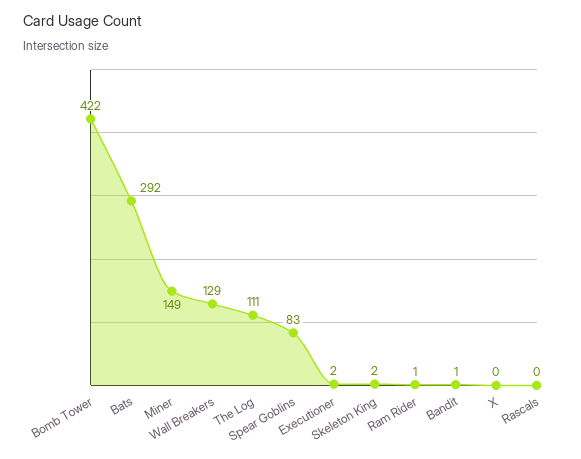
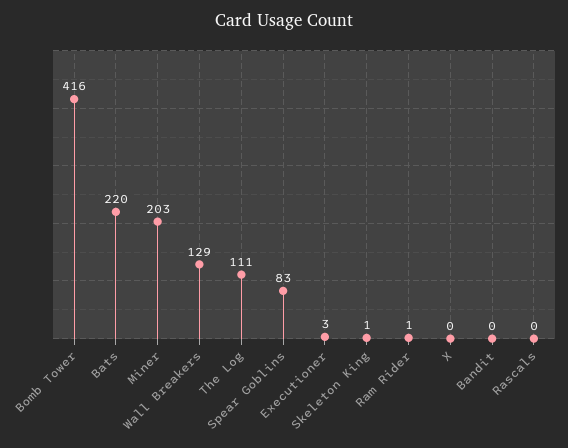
Bomb Tower: 422 -> 416
Bats: 292 -> 220
Miner: 149 -> 203
Executioner: 2 -> 3
Skeleton King: 2 -> 1
Bandit: 1 -> 0

